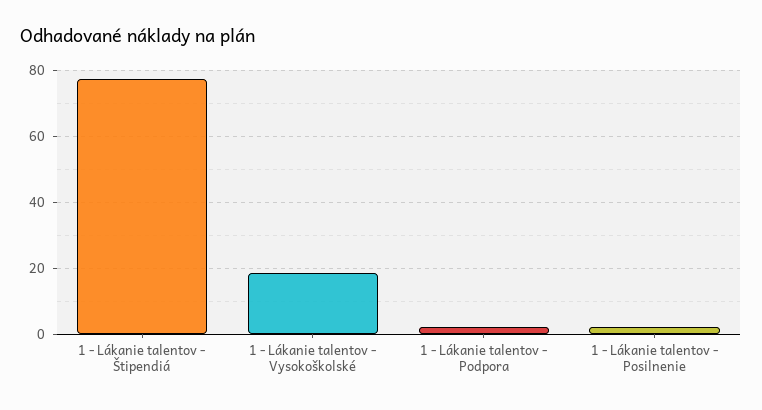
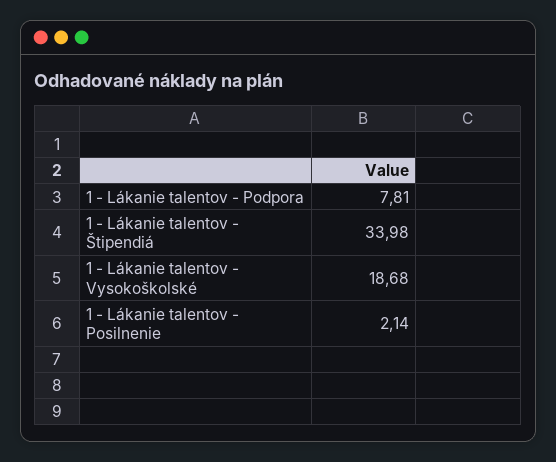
1 - Lákanie talentov - Štipendiá: 78 -> 33.98
1 - Lákanie talentov - Podpora: 2 -> 7.81

